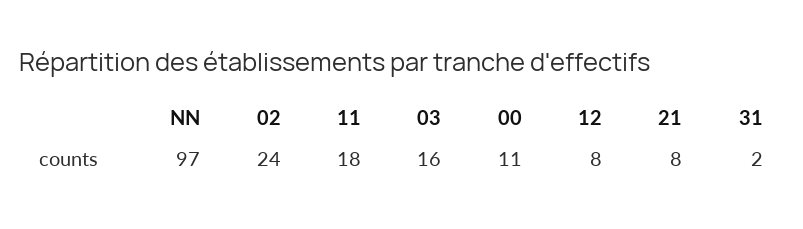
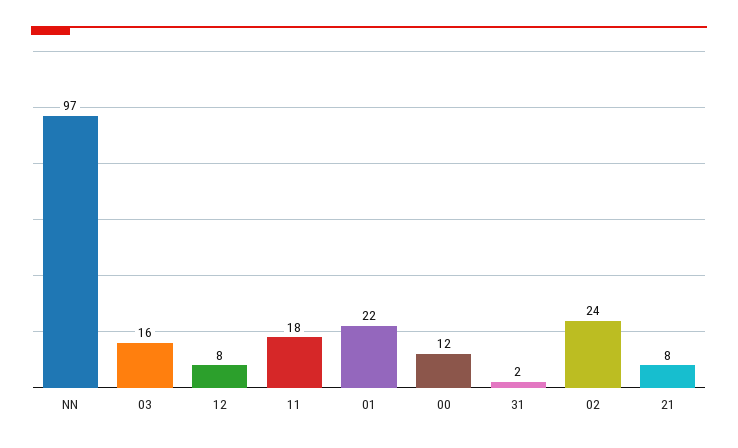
00: 11 -> 12
01: none -> 22

